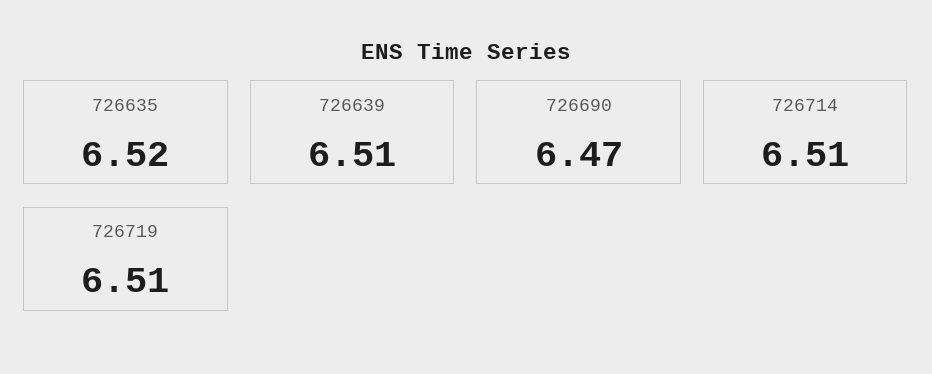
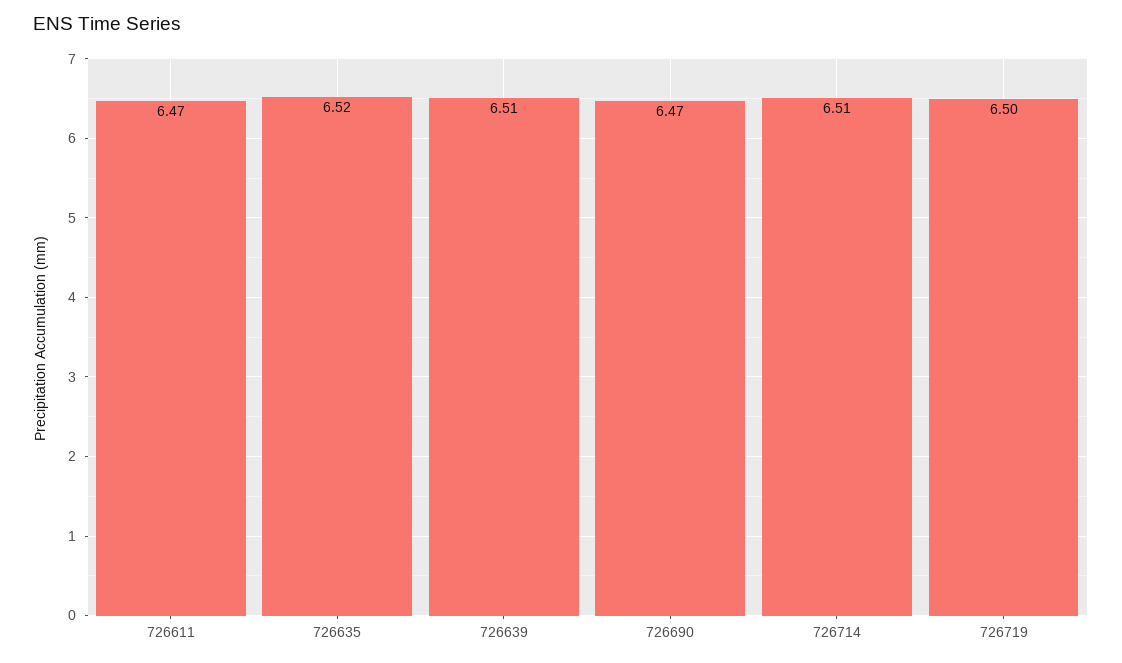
726719: 6.51 -> 6.5
726611: none -> 6.47

